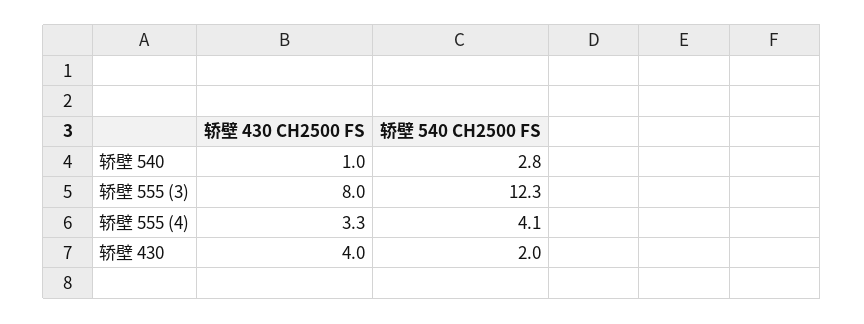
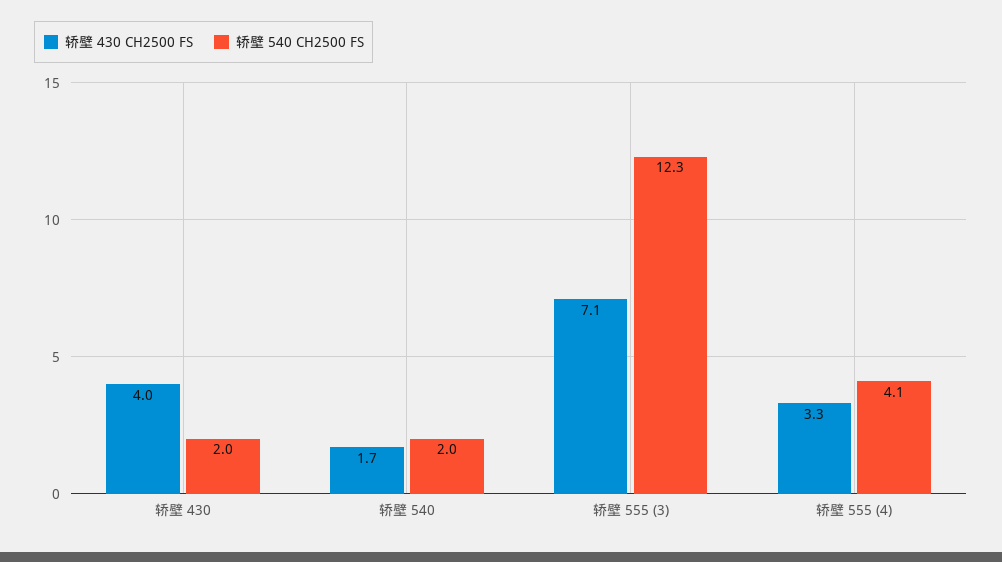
轿壁 430 CH2500 FS, 轿壁 540: 1 -> 1.7
轿壁 540 CH2500 FS, 轿壁 540: 2.8 -> 2
轿壁 430 CH2500 FS, 轿壁 555 (3): 8 -> 7.1

